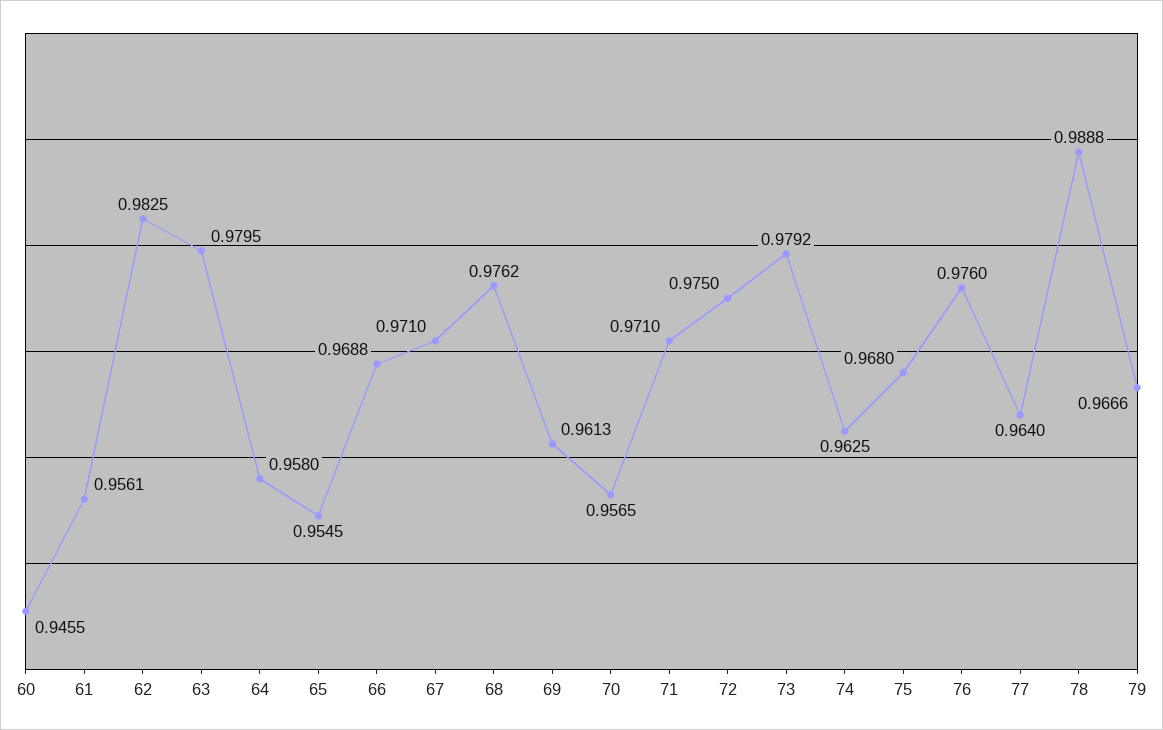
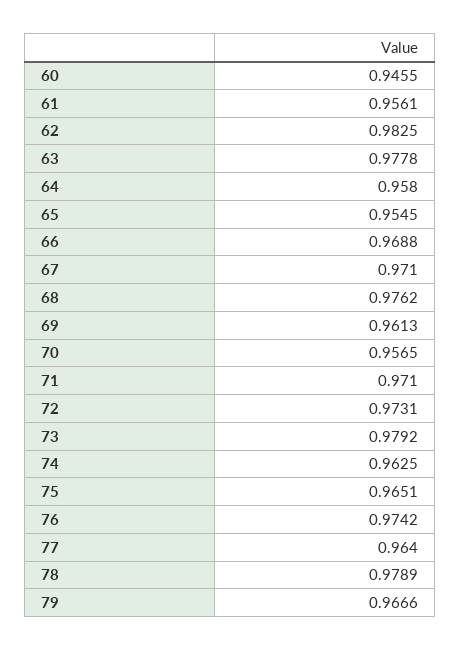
63: 0.9795 -> 0.9778
72: 0.975 -> 0.9731
75: 0.968 -> 0.9651
76: 0.976 -> 0.9742
78: 0.9888 -> 0.9789

